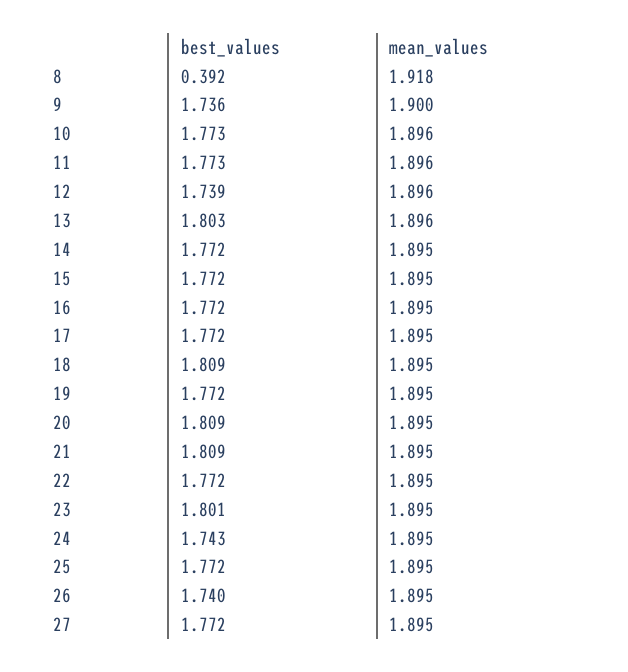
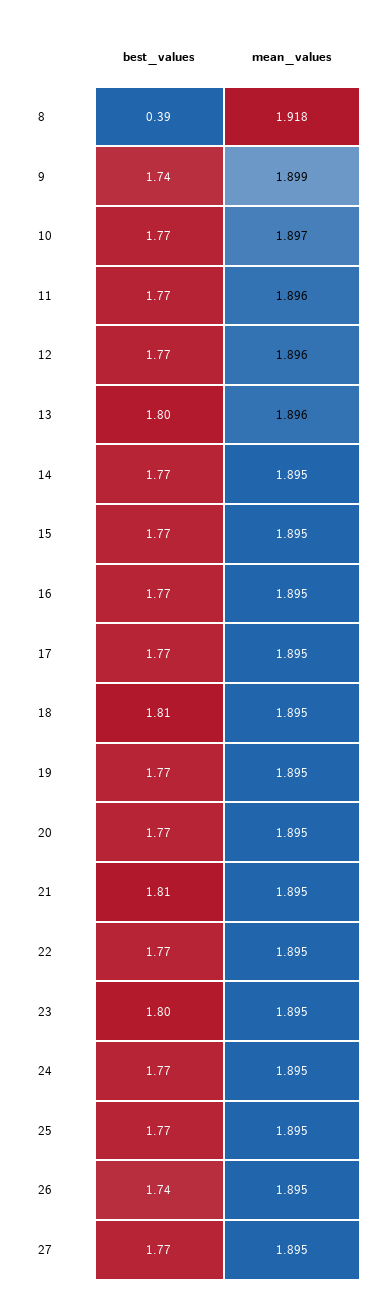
mean_values, 9: 1.9 -> 1.899
mean_values, 10: 1.896 -> 1.897
best_values, 12: 1.739 -> 1.77
best_values, 20: 1.809 -> 1.77
best_values, 24: 1.743 -> 1.77

